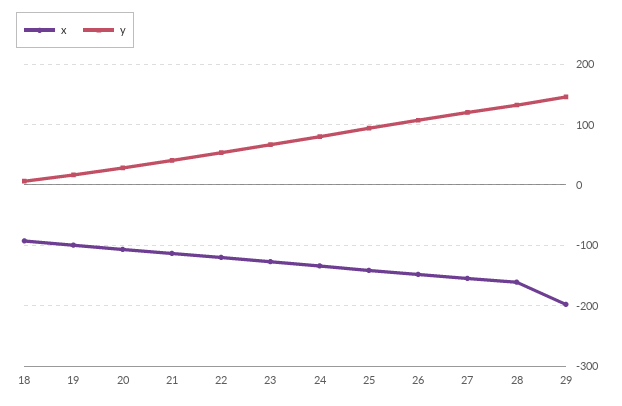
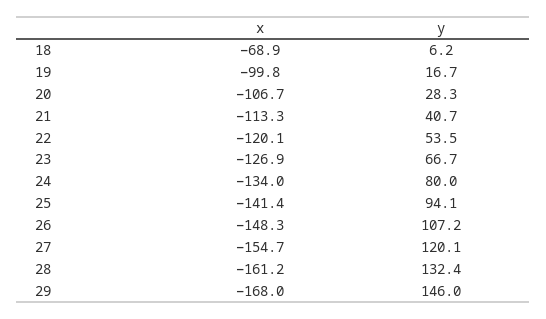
x, 18: -90 -> -68.9
x, 29: -200 -> -168

